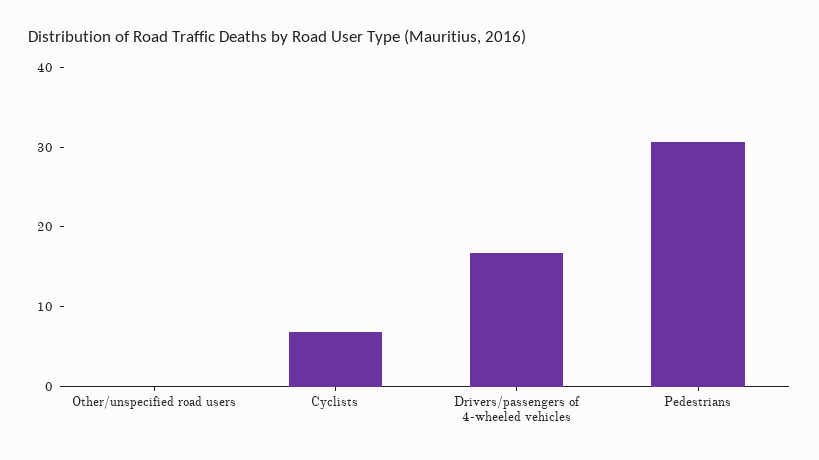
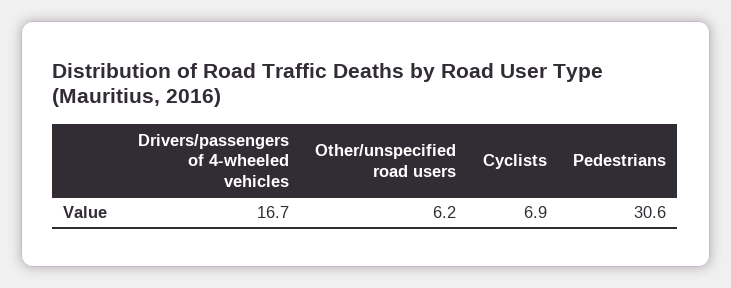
Other/unspecified road users: 0 -> 6.2

